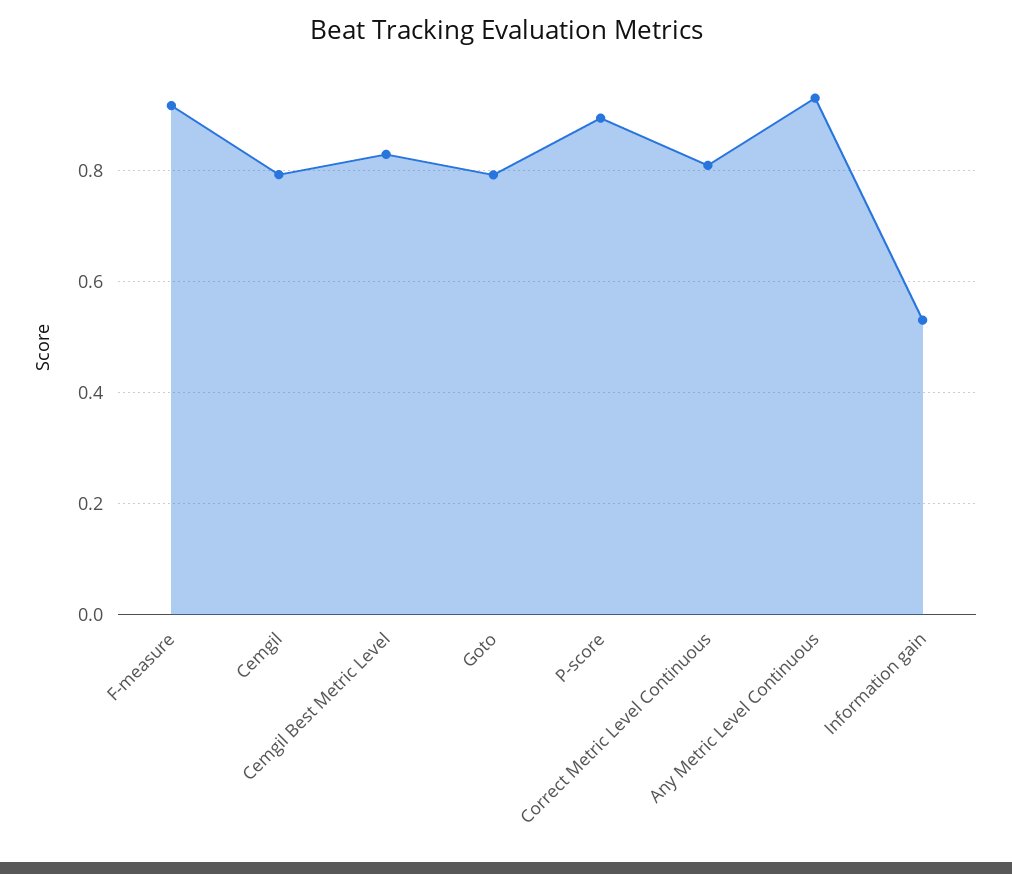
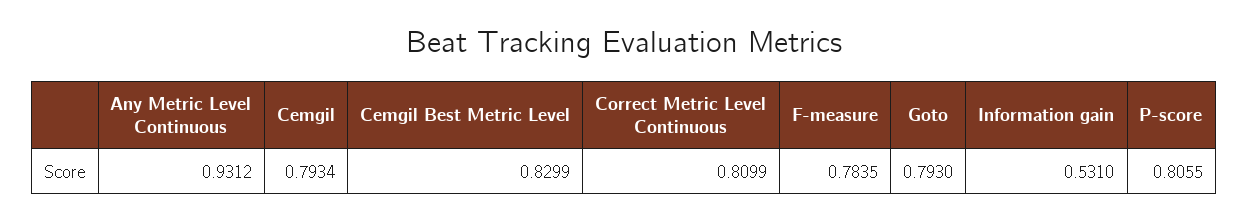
F-measure: 0.92 -> 0.7835
P-score: 0.9 -> 0.8055

